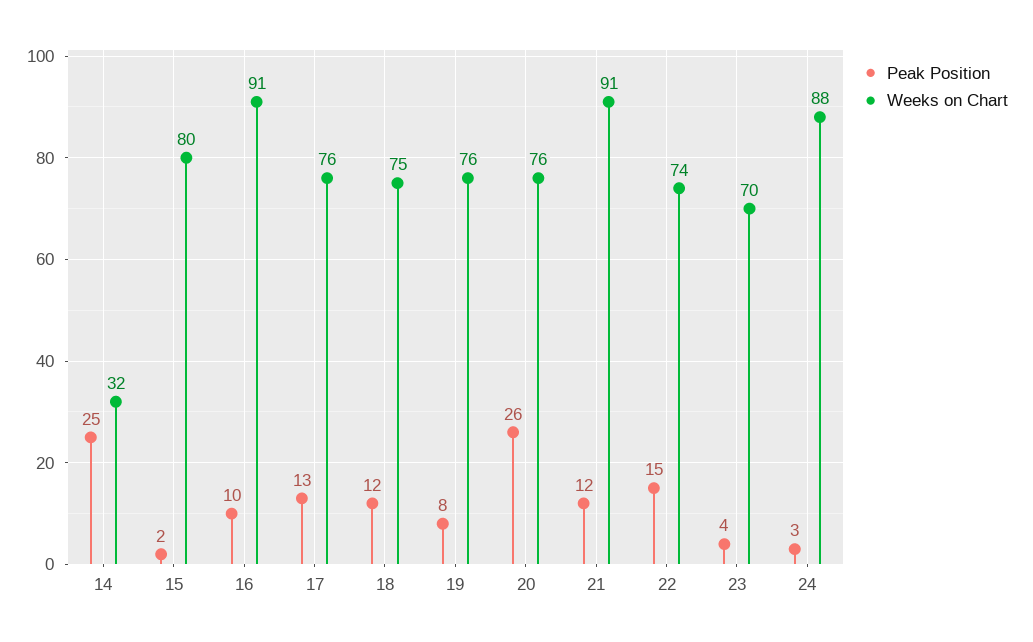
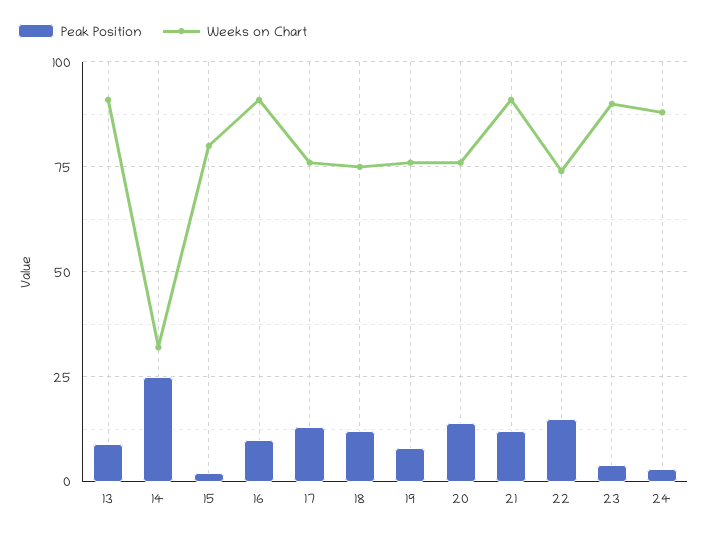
Peak Position, 20: 26 -> 15
Weeks on Chart, 23: 70 -> 90
Peak Position, 13: none -> 10
Weeks on Chart, 13: none -> 90

